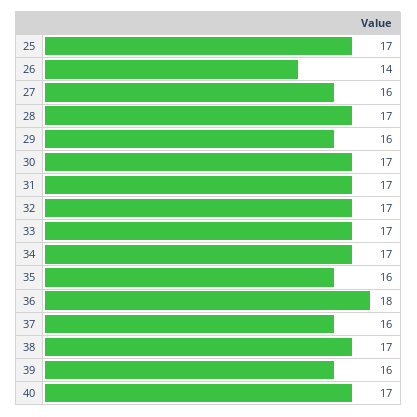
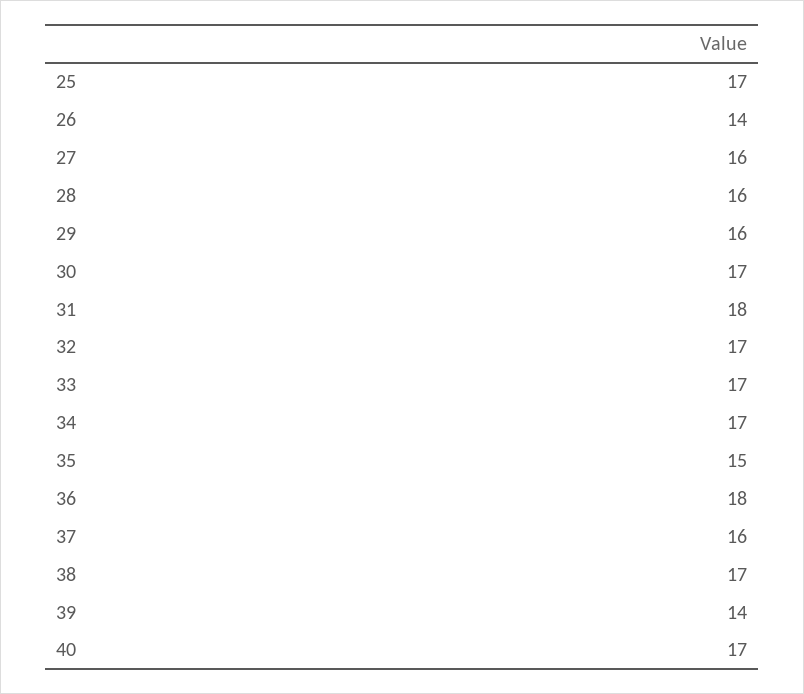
28: 17 -> 16
31: 17 -> 18
35: 16 -> 15
39: 16 -> 14

